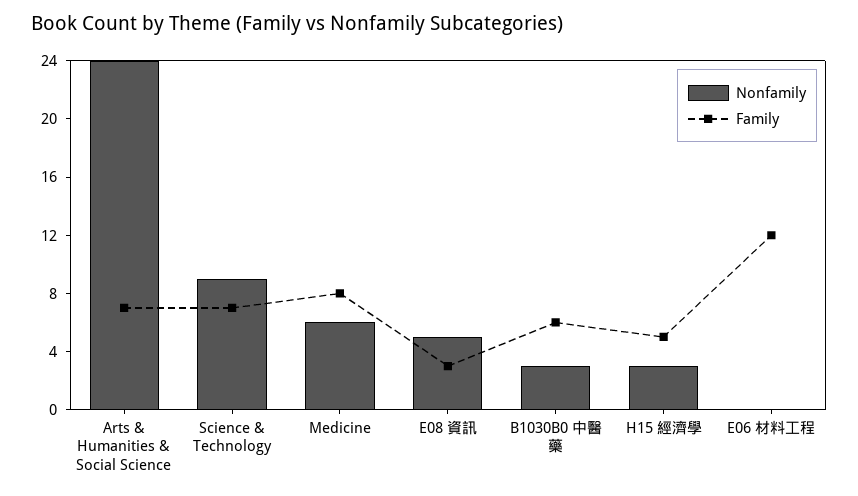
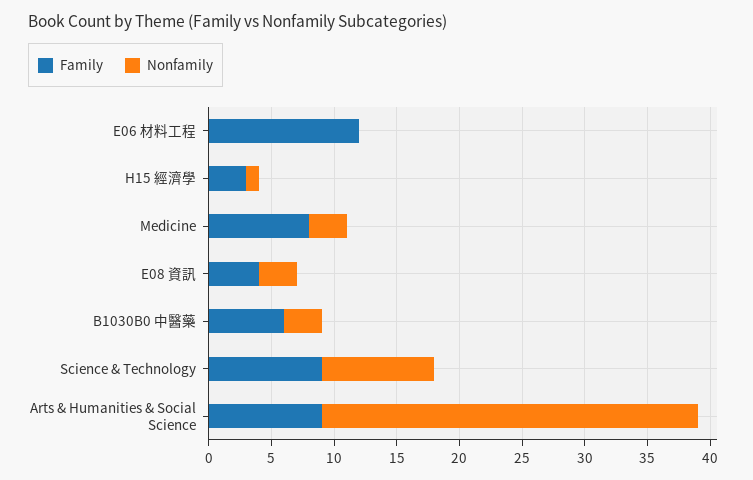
Nonfamily, Arts & Humanities & Social Science: 24 -> 30
Family, Arts & Humanities & Social Science: 7 -> 9
Family, Science & Technology: 7 -> 9
Nonfamily, Medicine: 6 -> 3
Nonfamily, E08 資訊: 5 -> 3
Family, E08 資訊: 3 -> 4
Nonfamily, H15 經濟學: 3 -> 1
Family, H15 經濟學: 5 -> 3

